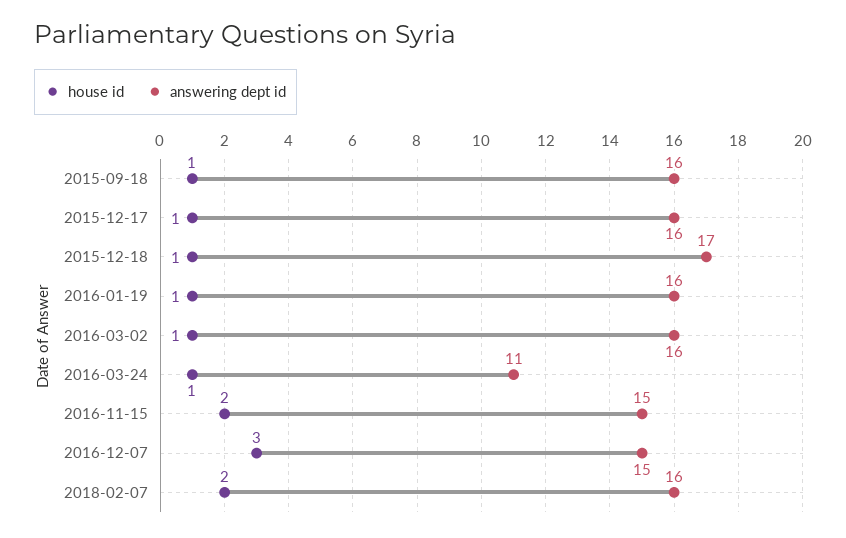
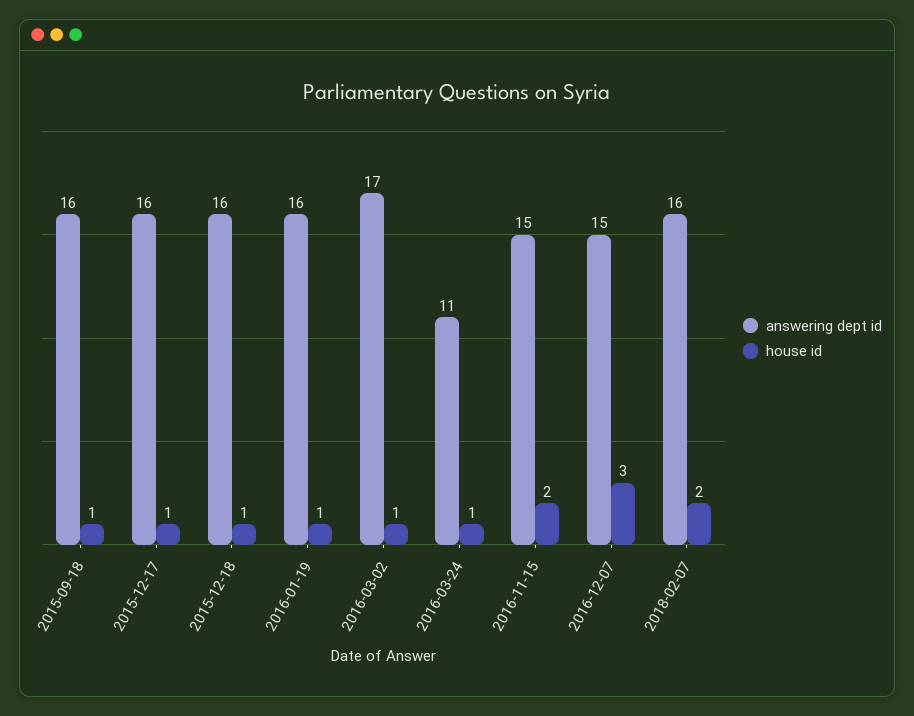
answering dept id, 2015-12-18: 17 -> 16
answering dept id, 2016-03-02: 16 -> 17

